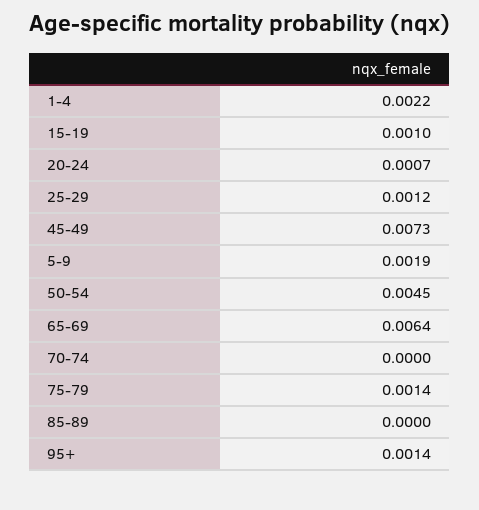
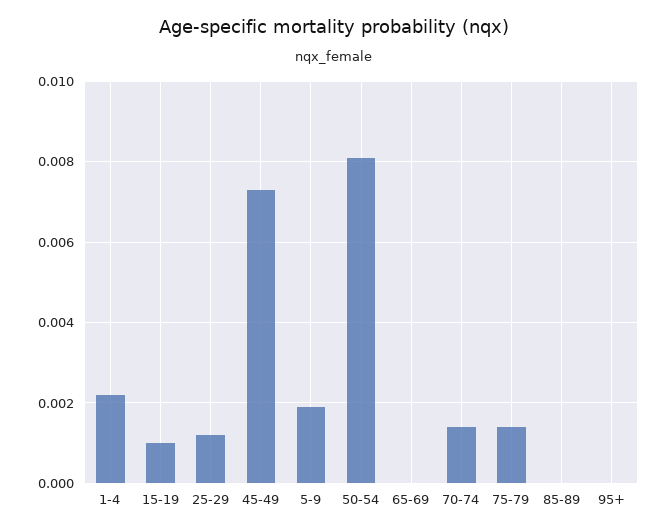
20-24: 0.0007 -> none
50-54: 0.0045 -> 0.008
65-69: 0.0064 -> 0
70-74: 0 -> 0.0015
95+: 0.0014 -> 0

